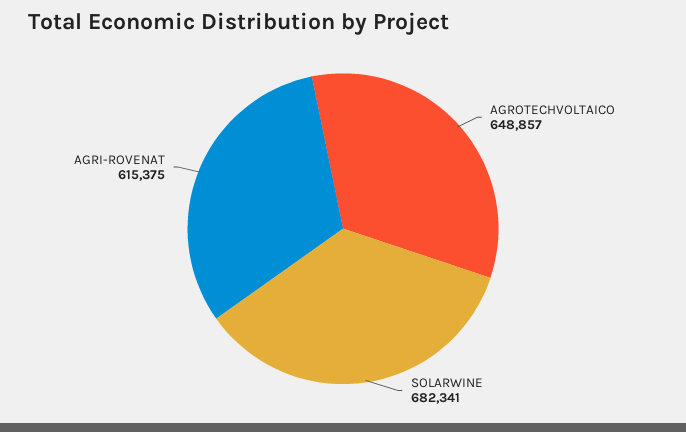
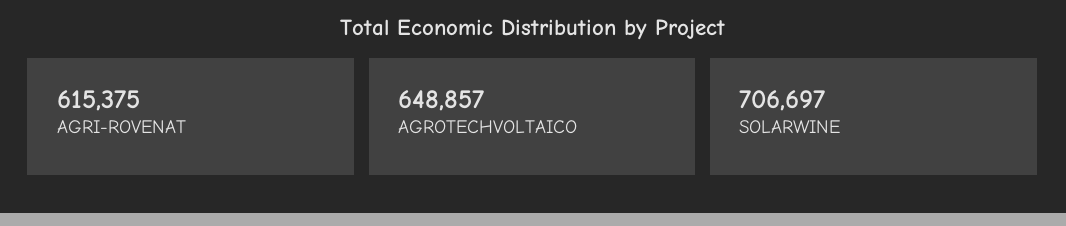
SOLARWINE: 682341 -> 706697

